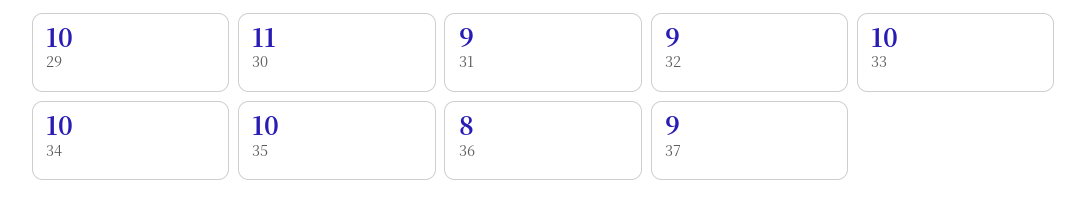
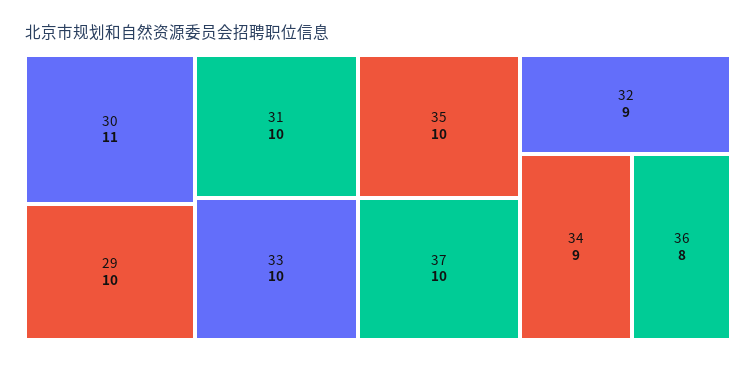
31: 9 -> 10
34: 10 -> 9
37: 9 -> 10

